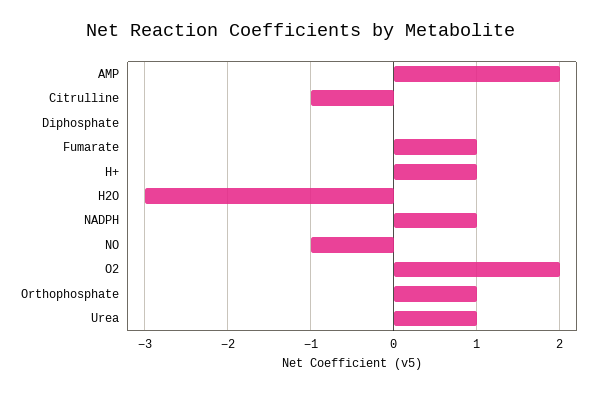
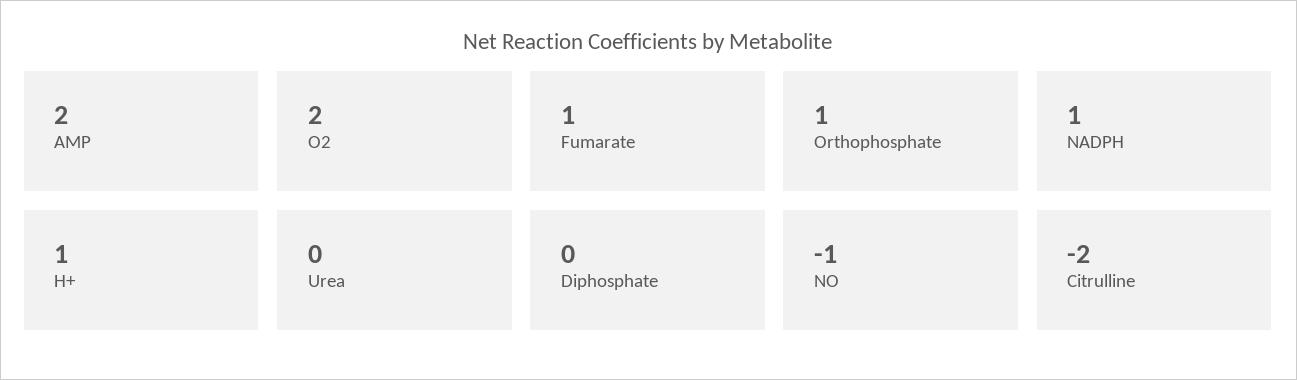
Citrulline: -1 -> -2
H2O: -3 -> none
Urea: 1 -> 0

